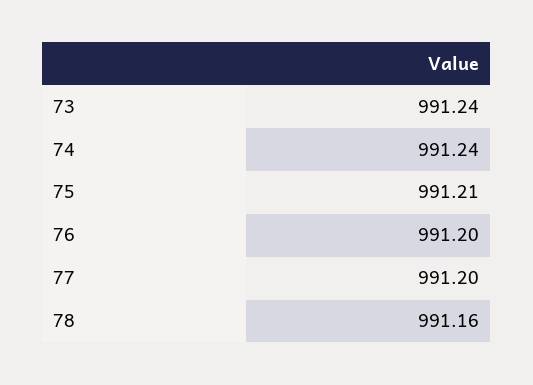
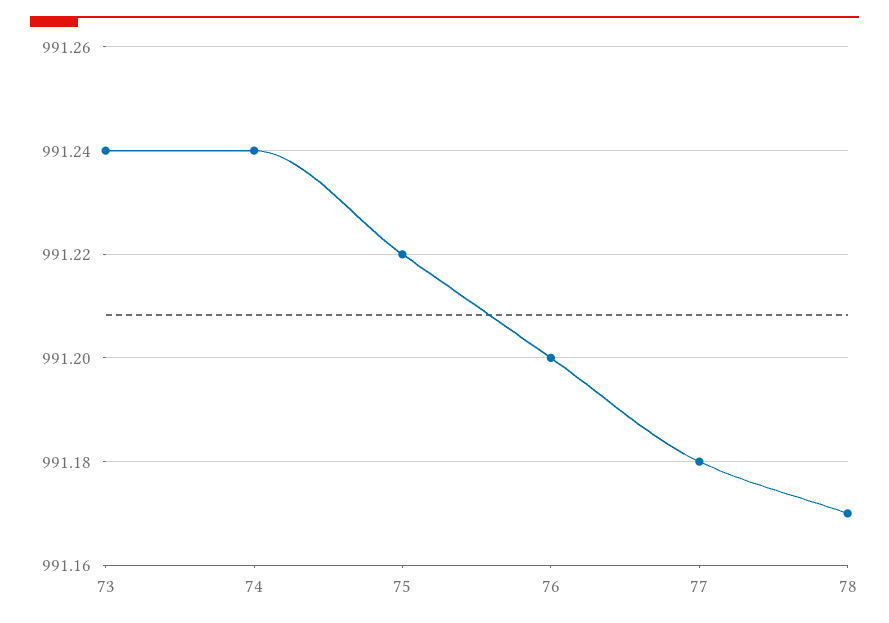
75: 991.21 -> 991.22
77: 991.2 -> 991.18
78: 991.16 -> 991.17

